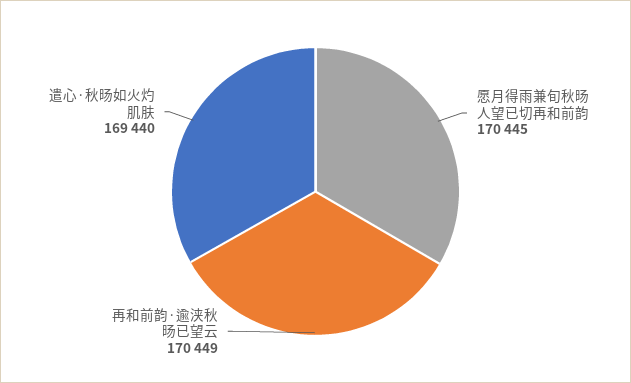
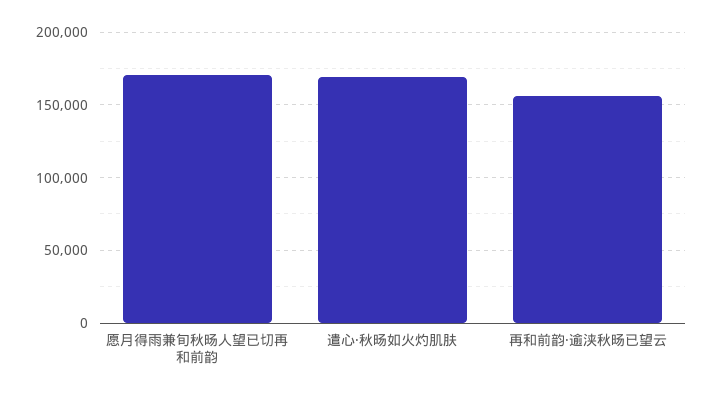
再和前韵·逾浃秋旸已望云: 170449 -> 155000

